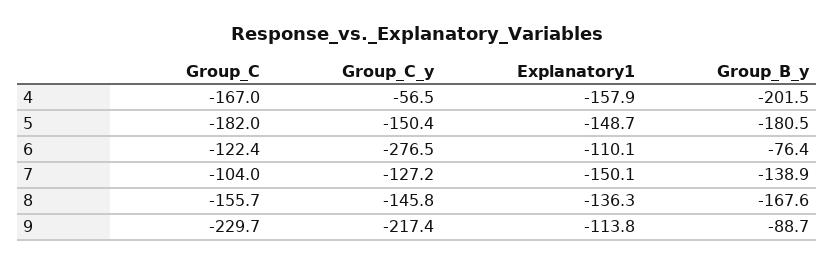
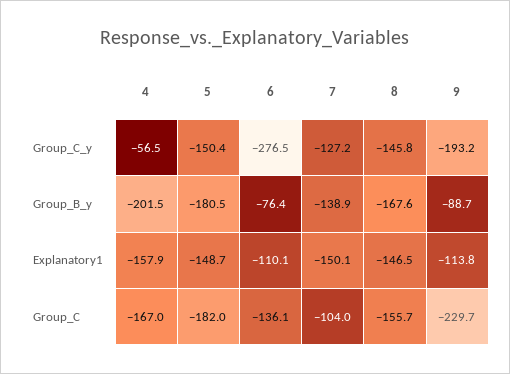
Group_C, 6: -122.4 -> -136.1
Explanatory1, 8: -136.3 -> -146.5
Group_C_y, 9: -217.4 -> -193.2

